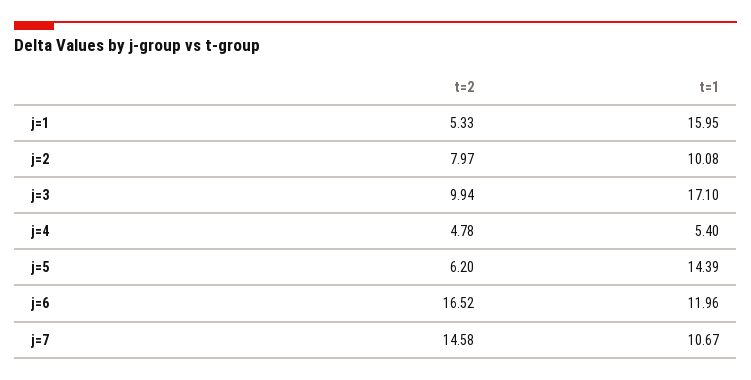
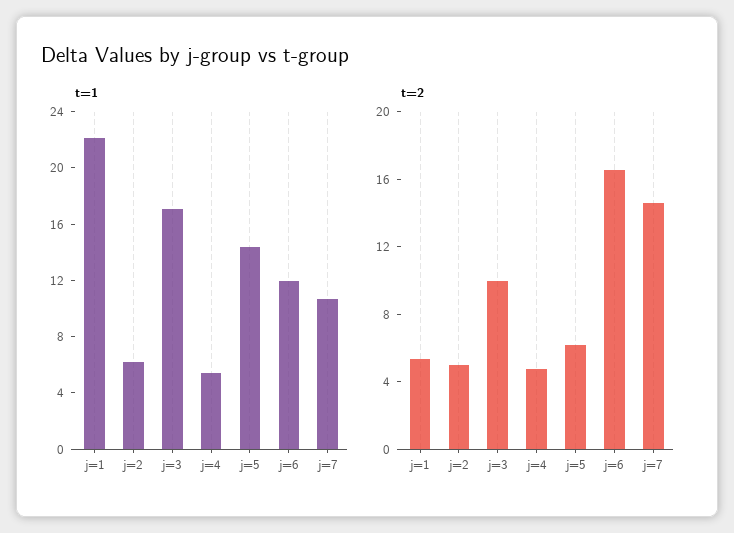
t=1, j=1: 15.95 -> 22
t=2, j=2: 7.97 -> 5
t=1, j=2: 10.08 -> 6

